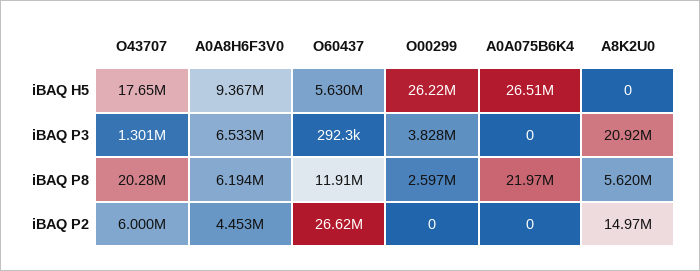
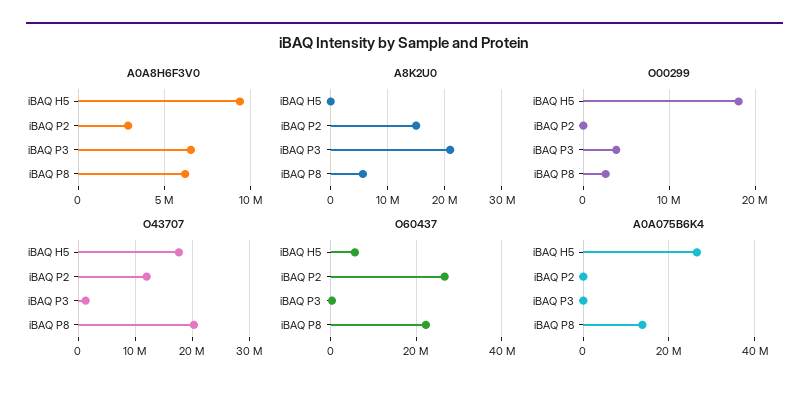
O00299, iBAQ H5: 26220000 -> 18000000
O60437, iBAQ P8: 11910000 -> 22000000
A0A075B6K4, iBAQ P8: 21970000 -> 14000000
O43707, iBAQ P2: 6000000 -> 12000000
A0A8H6F3V0, iBAQ P2: 4453000 -> 3000000

